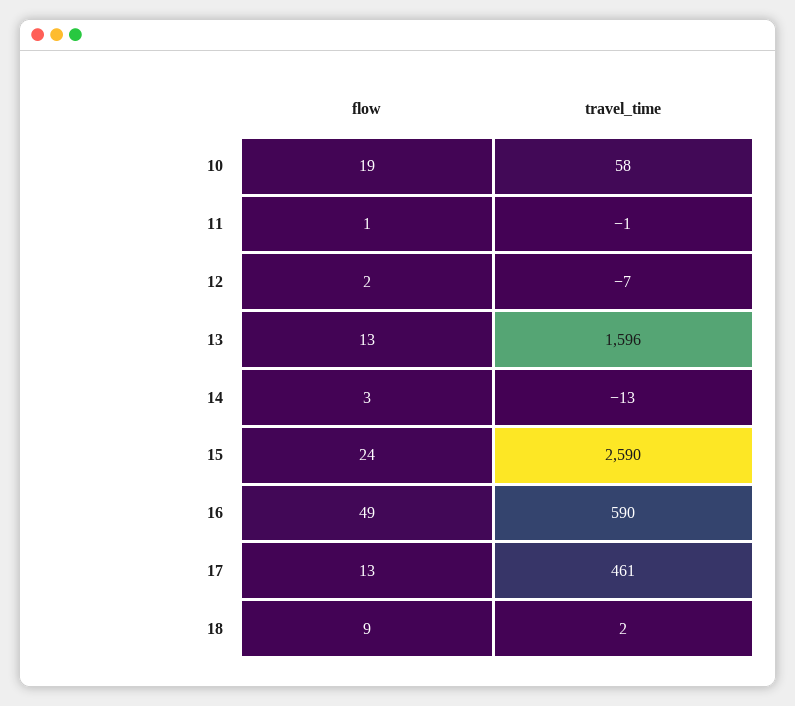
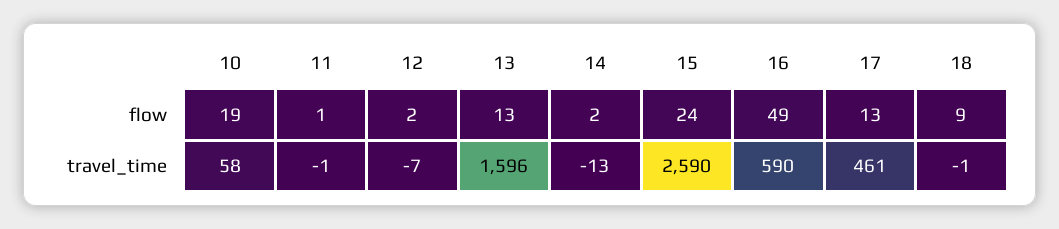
flow, 14: 3 -> 2
travel_time, 18: 2 -> -1

